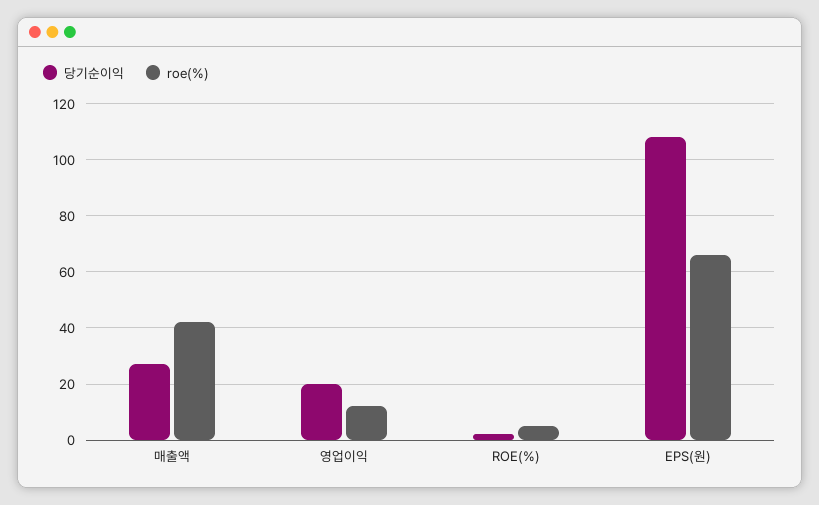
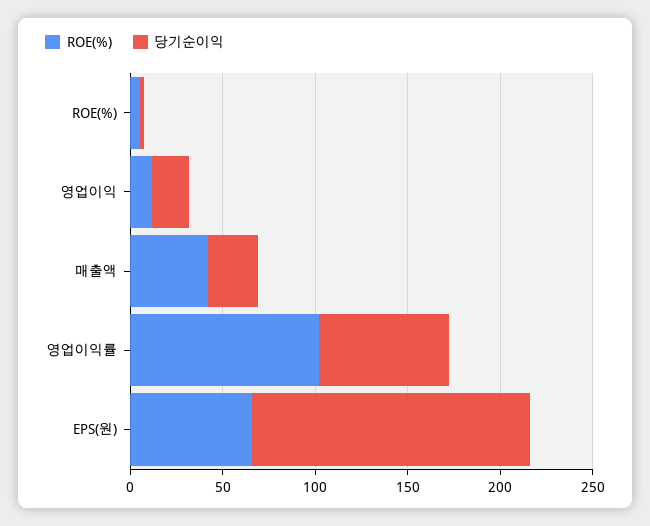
당기순이익, EPS(원): 107.5 -> 150
roe(%), 영업이익률: none -> 100
당기순이익, 영업이익률: none -> 70

